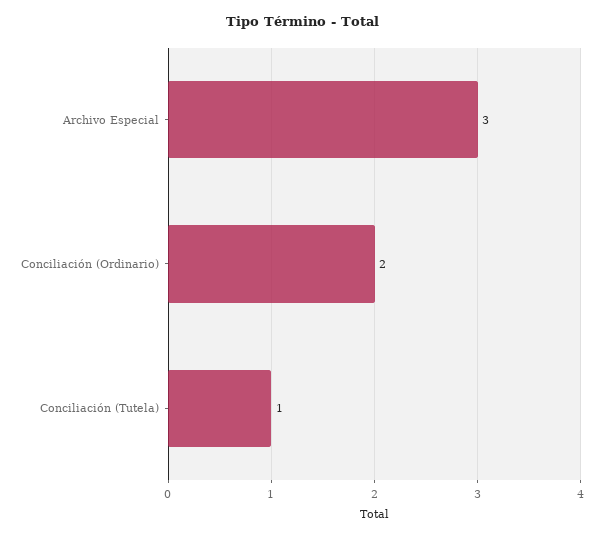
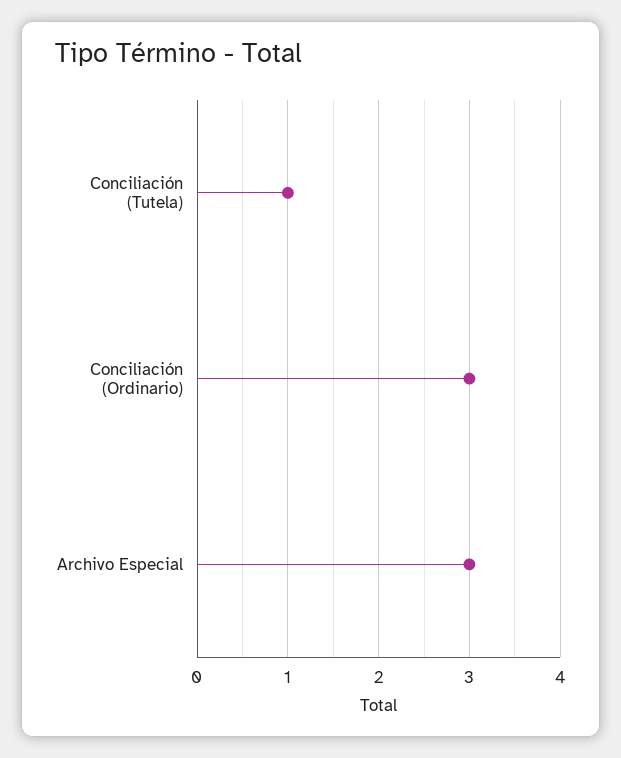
Conciliación (Ordinario): 2 -> 3

